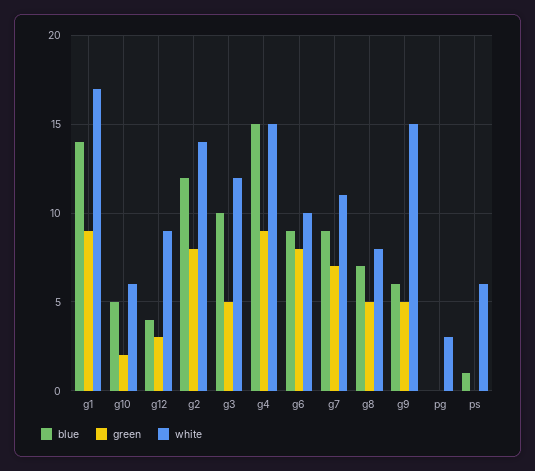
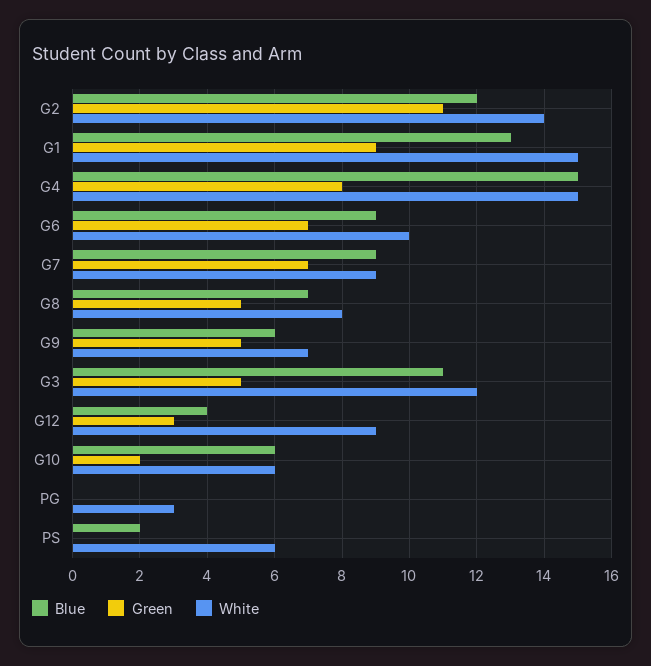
blue, g1: 14 -> 13
white, g1: 17 -> 15
blue, g10: 5 -> 6
green, g2: 8 -> 11
blue, g3: 10 -> 11
green, g4: 9 -> 8
green, g6: 8 -> 7
white, g7: 11 -> 9
white, g9: 15 -> 7
blue, ps: 1 -> 2

